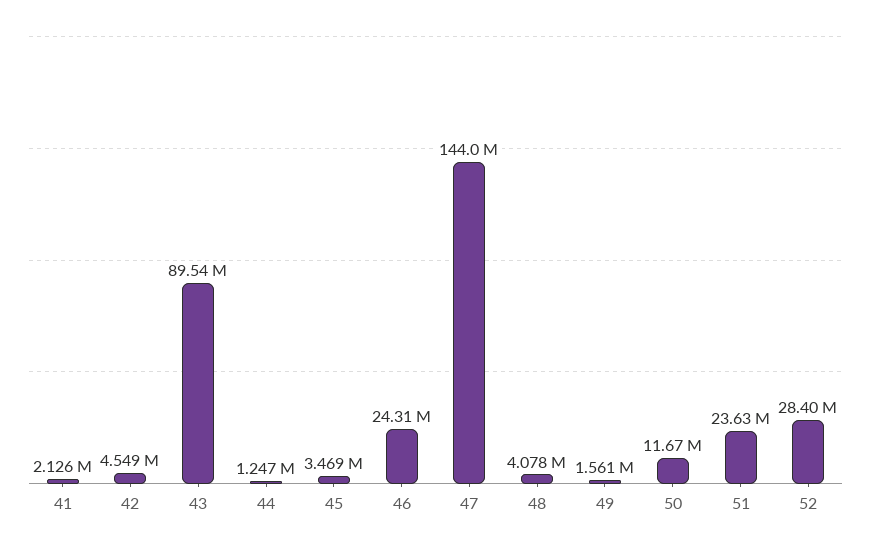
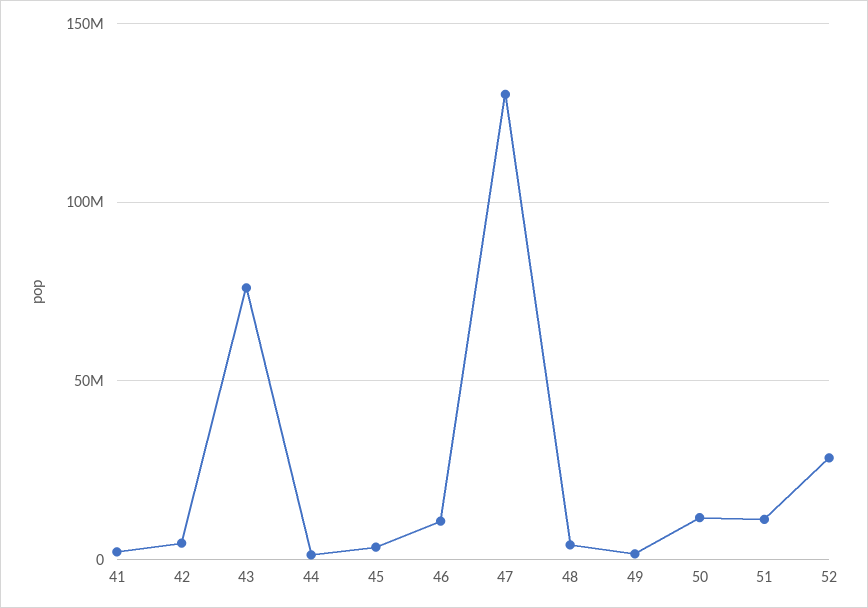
43: 89540000 -> 75000000
46: 24310000 -> 10000000
47: 144000000 -> 130000000
51: 23630000 -> 10000000

